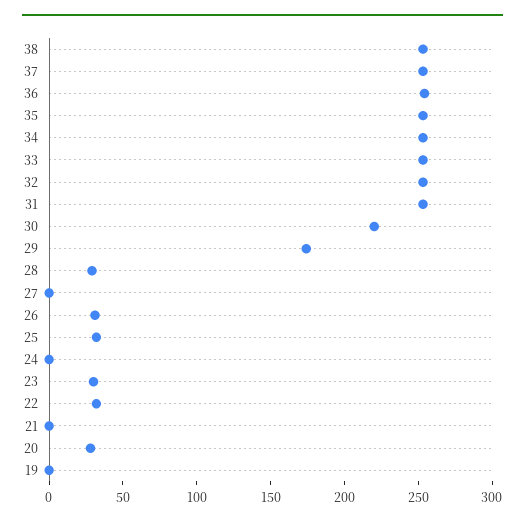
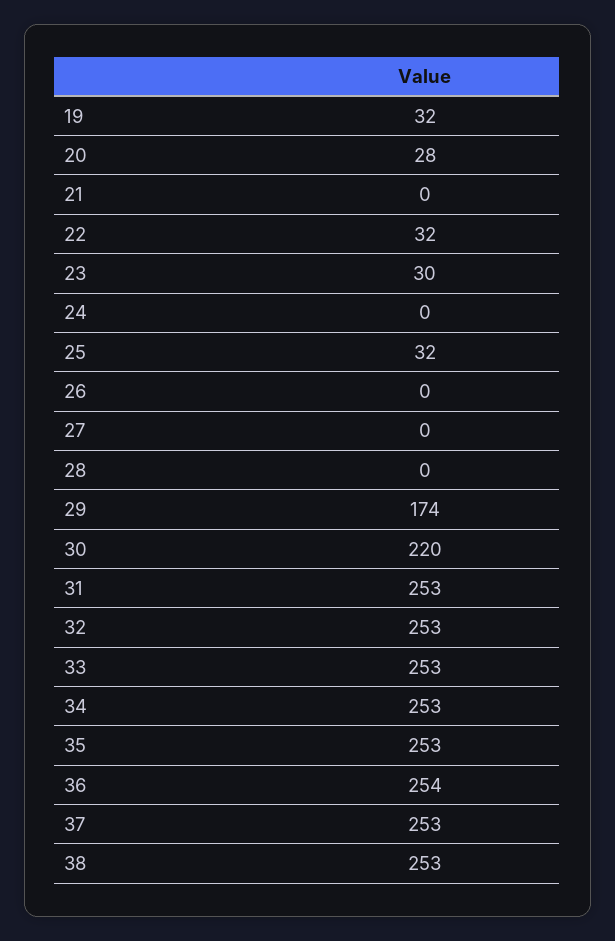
28: 30 -> 0
26: 30 -> 0
19: 0 -> 32

